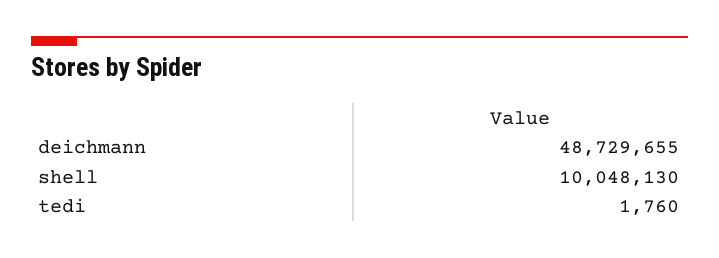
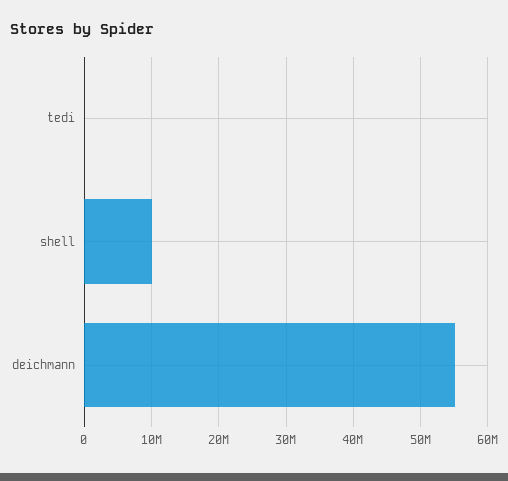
deichmann: 48729655 -> 55000000

